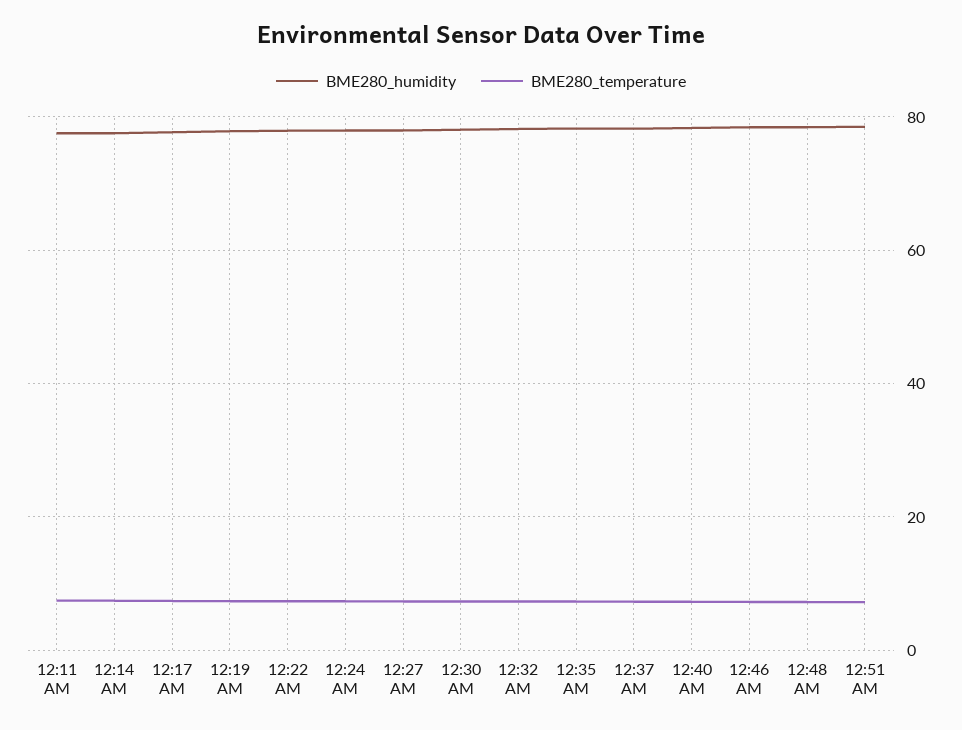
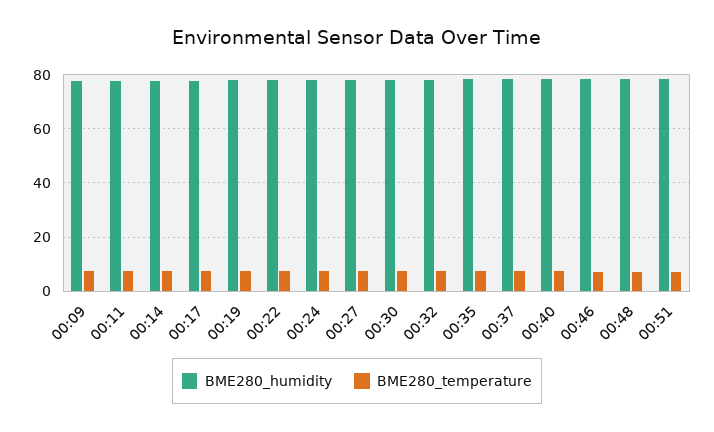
BME280_humidity, 00:09: none -> 77.5
BME280_temperature, 00:09: none -> 7.5

